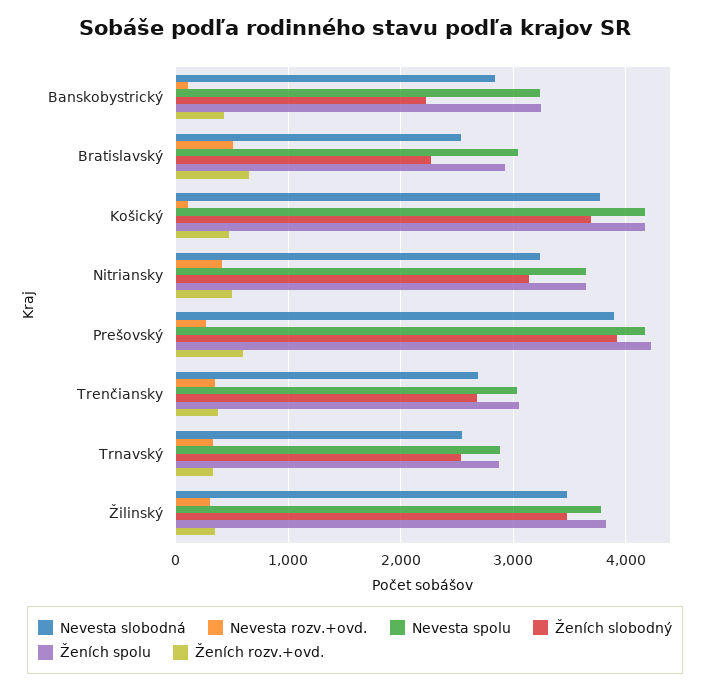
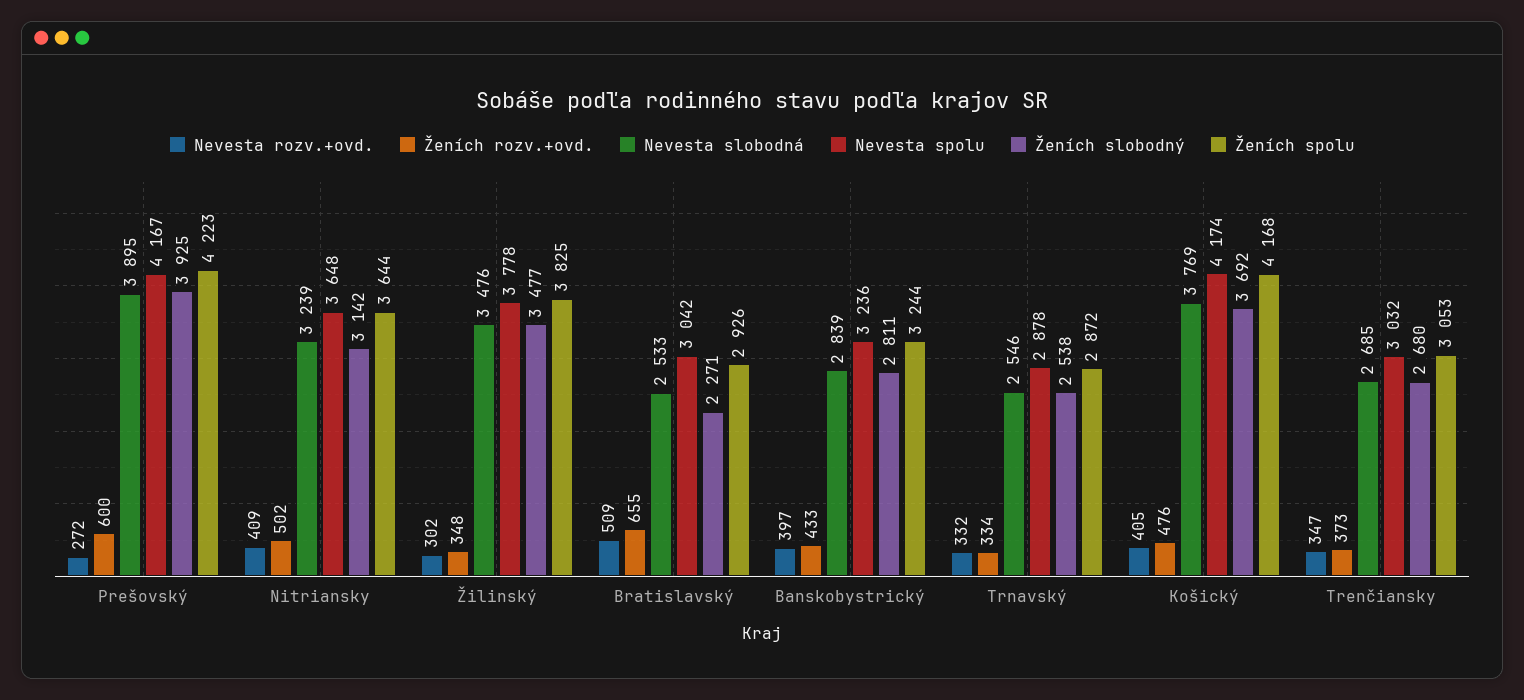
Nevesta rozv.+ovd., Banskobystrický: 100 -> 397
Ženích slobodný, Banskobystrický: 2200 -> 2811
Nevesta rozv.+ovd., Košický: 100 -> 405

